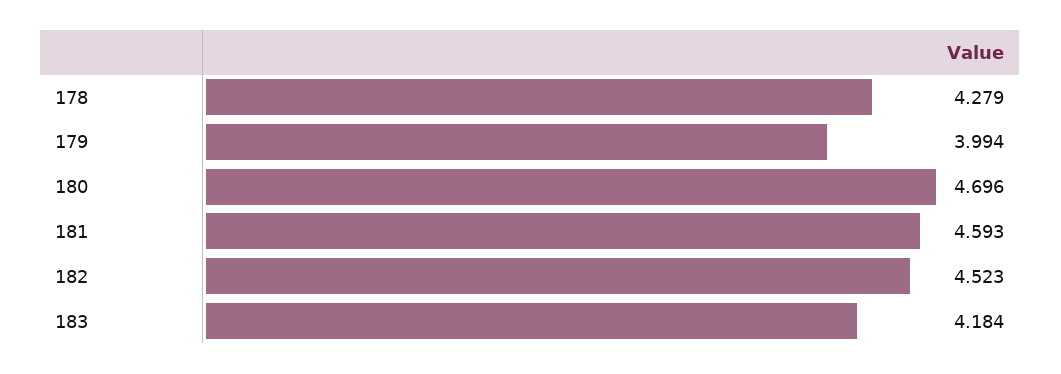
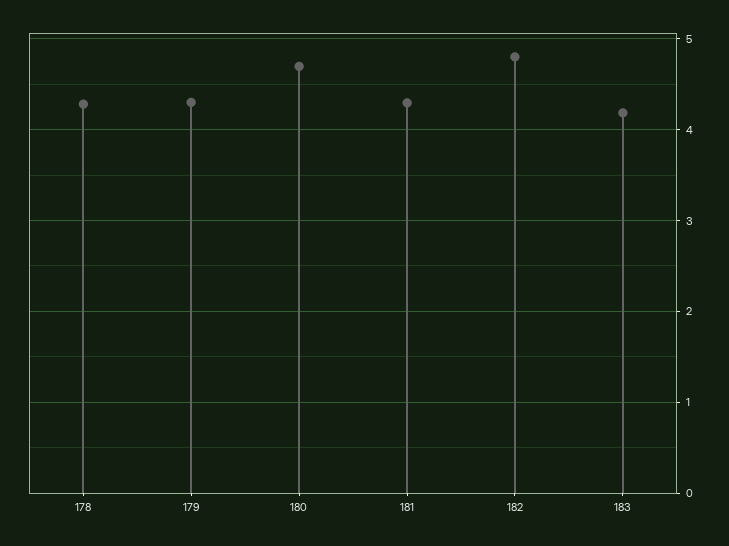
179: 3.994 -> 4.3
181: 4.593 -> 4.3
182: 4.523 -> 4.8

